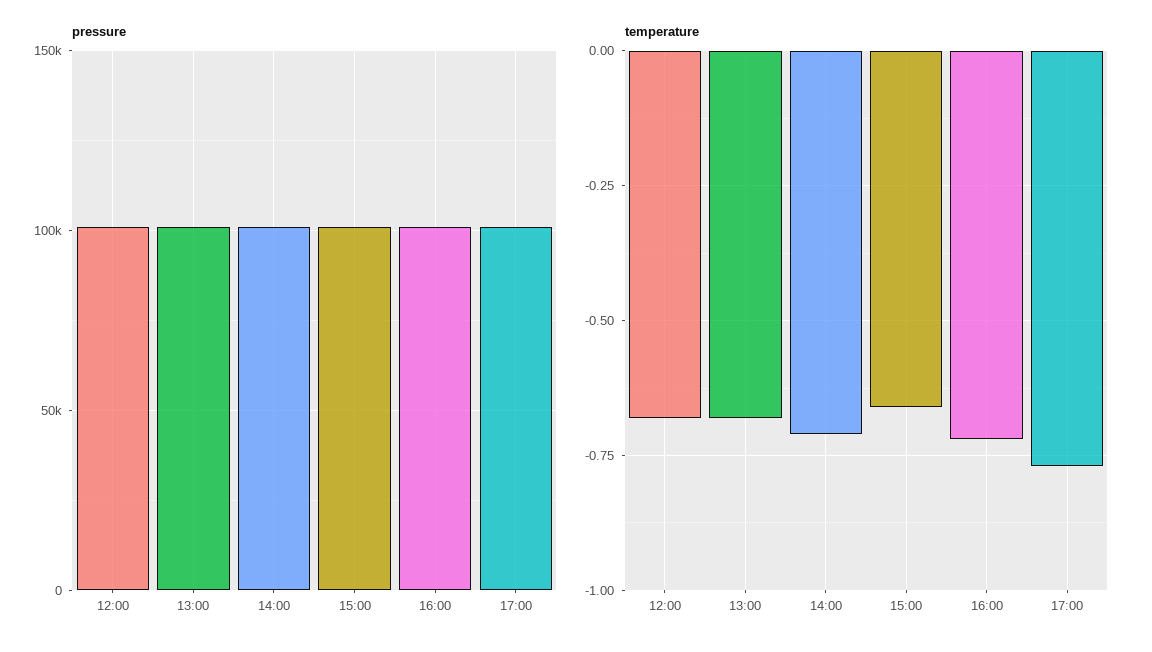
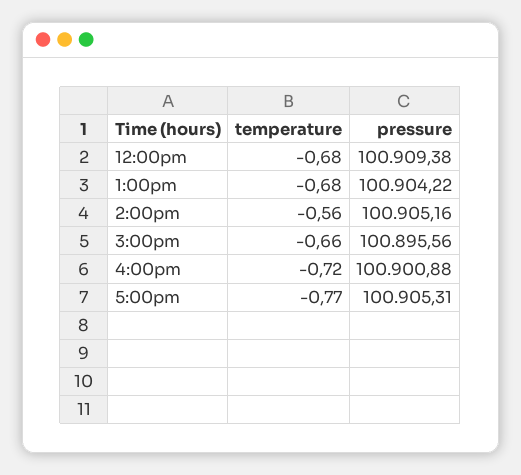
temperature, 14:00: -0.7 -> -0.56

